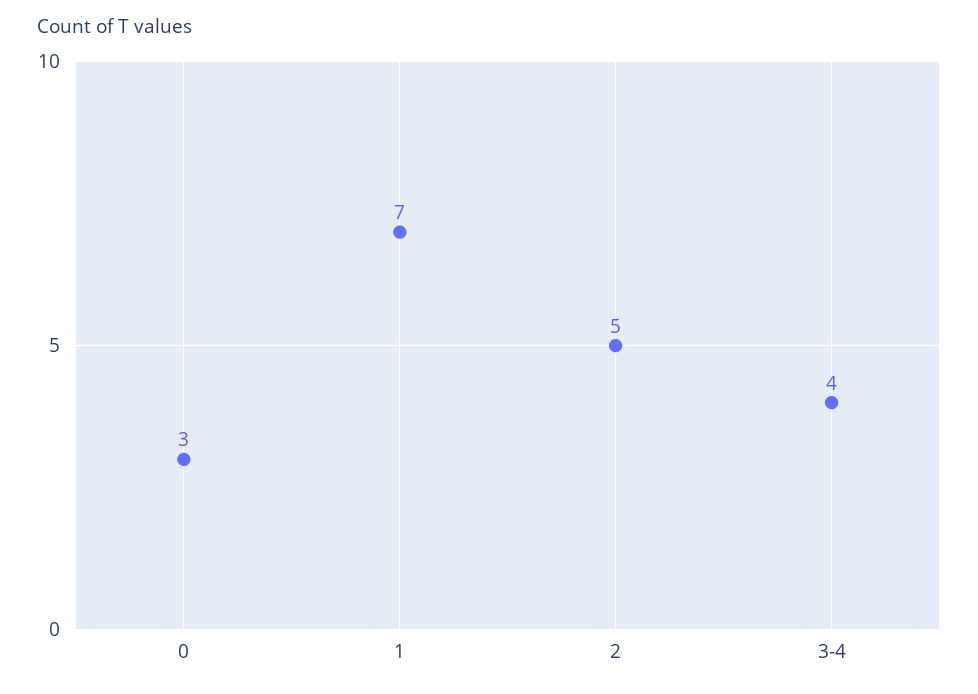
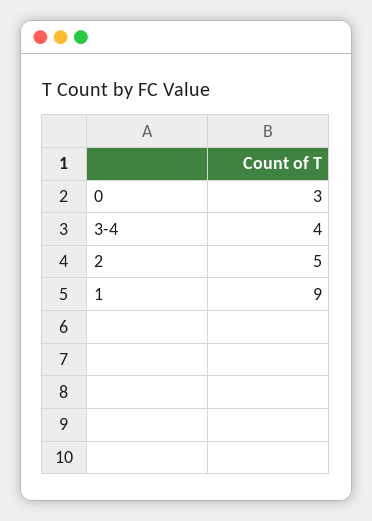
1: 7 -> 9

